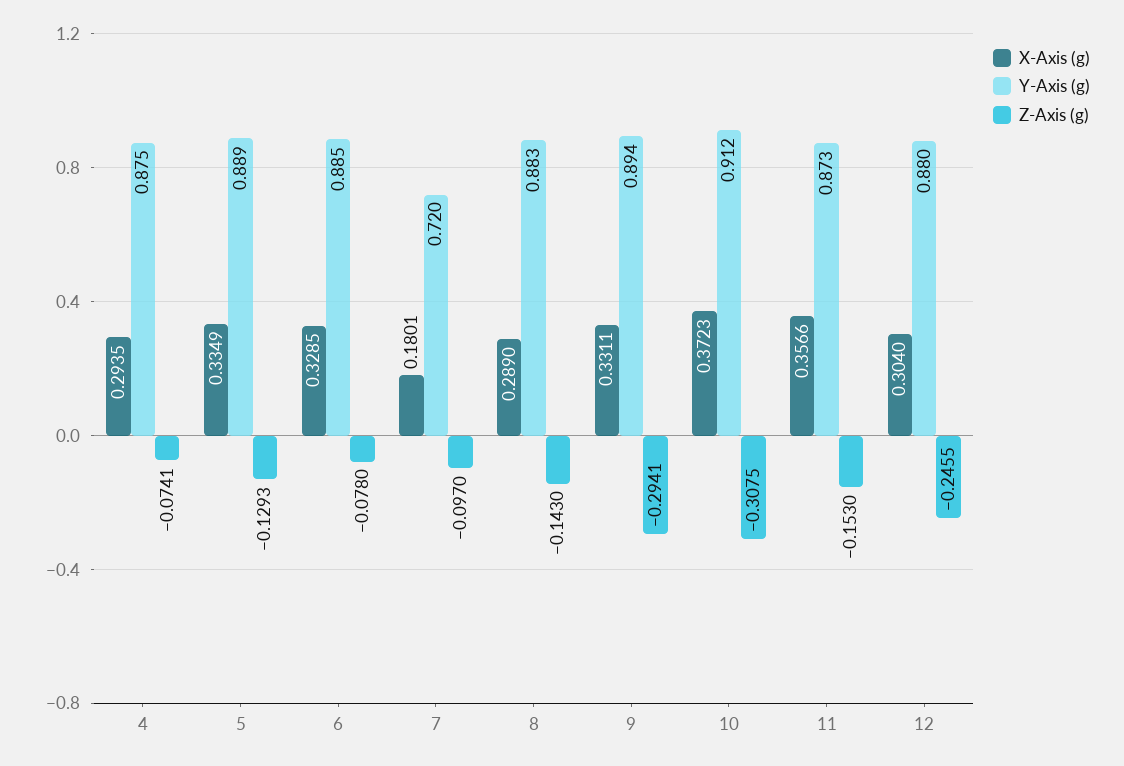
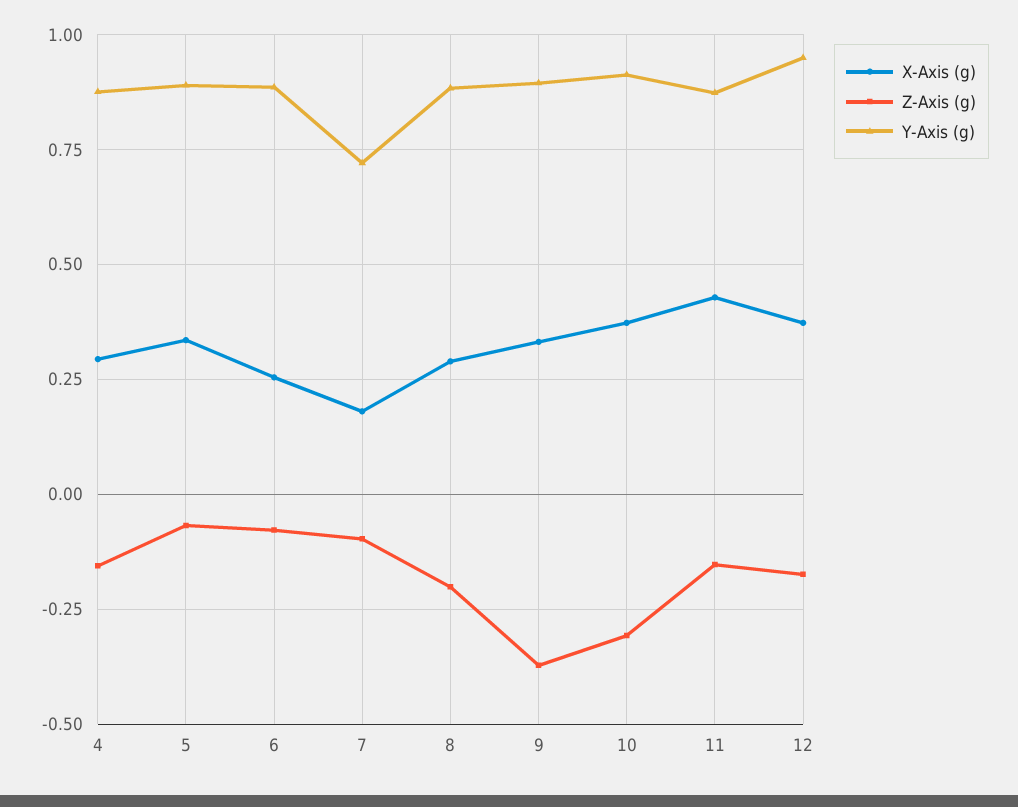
Z-Axis (g), 4: -0.0741 -> -0.15
Z-Axis (g), 5: -0.1293 -> -0.075
X-Axis (g), 6: 0.3285 -> 0.25
Z-Axis (g), 8: -0.143 -> -0.2
Z-Axis (g), 9: -0.2941 -> -0.375
X-Axis (g), 11: 0.3566 -> 0.425
X-Axis (g), 12: 0.304 -> 0.375
Y-Axis (g), 12: 0.88 -> 0.95
Z-Axis (g), 12: -0.2455 -> -0.175

